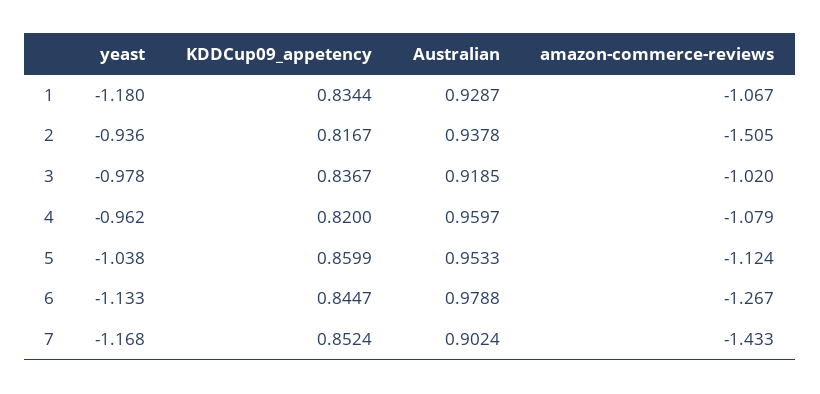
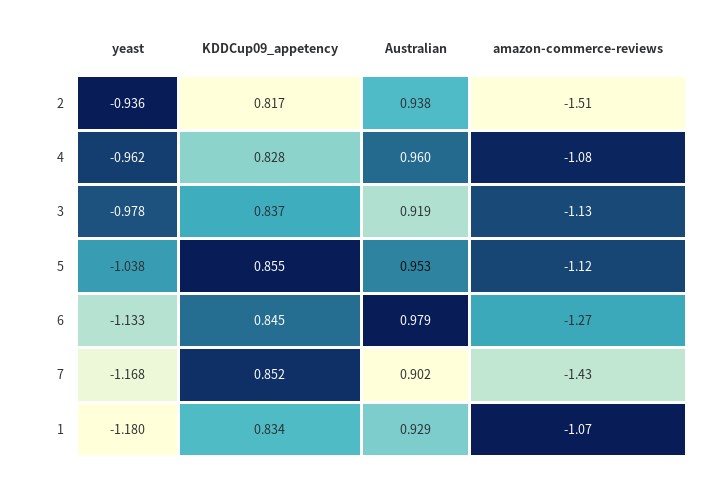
amazon-commerce-reviews, 3: -1.02 -> -1.13
KDDCup09_appetency, 4: 0.82 -> 0.828
KDDCup09_appetency, 5: 0.8599 -> 0.855

